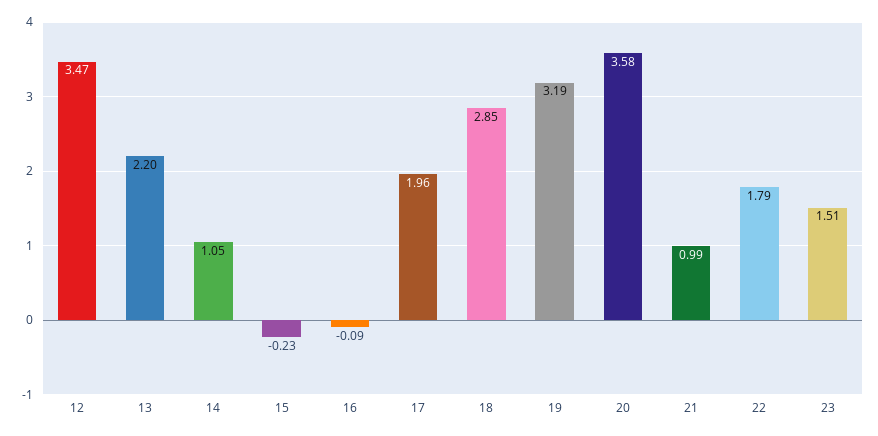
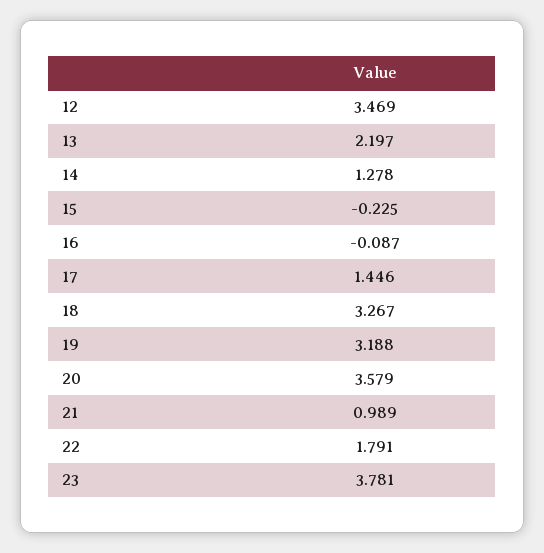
14: 1.05 -> 1.278
17: 1.96 -> 1.446
18: 2.85 -> 3.267
23: 1.51 -> 3.781

